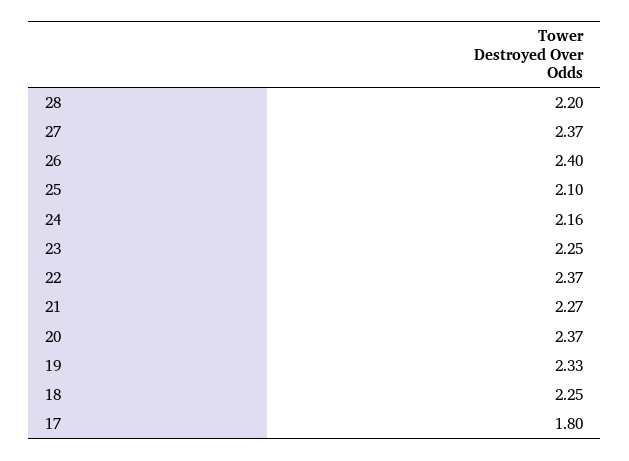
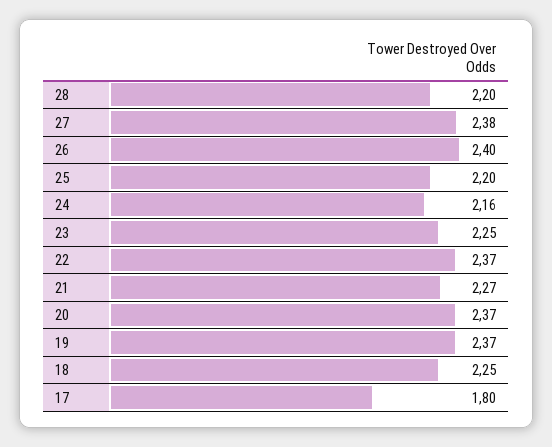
27: 2.37 -> 2.38
25: 2.1 -> 2.2
19: 2.33 -> 2.37

